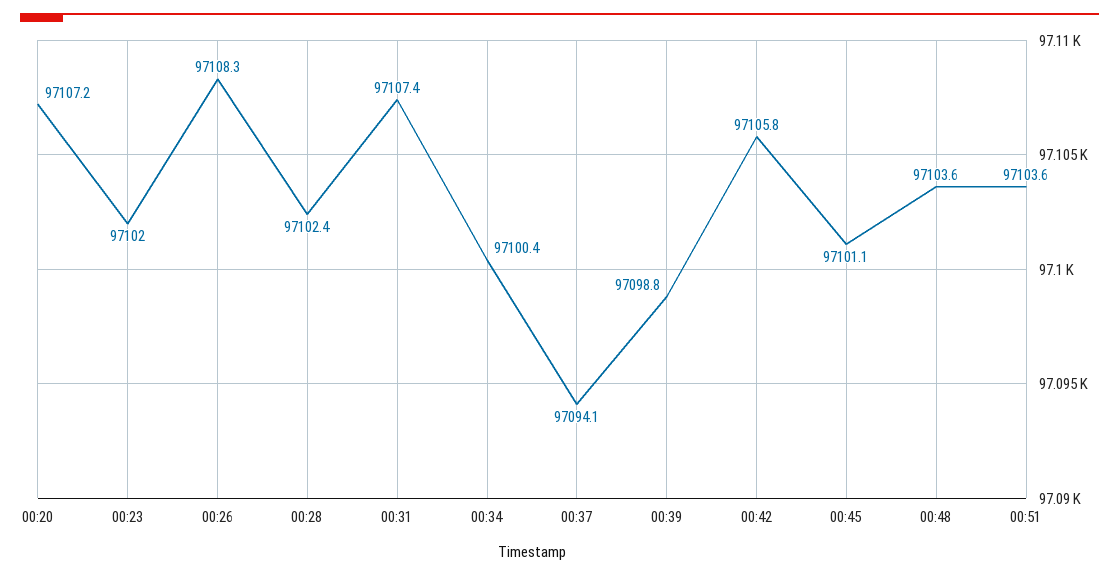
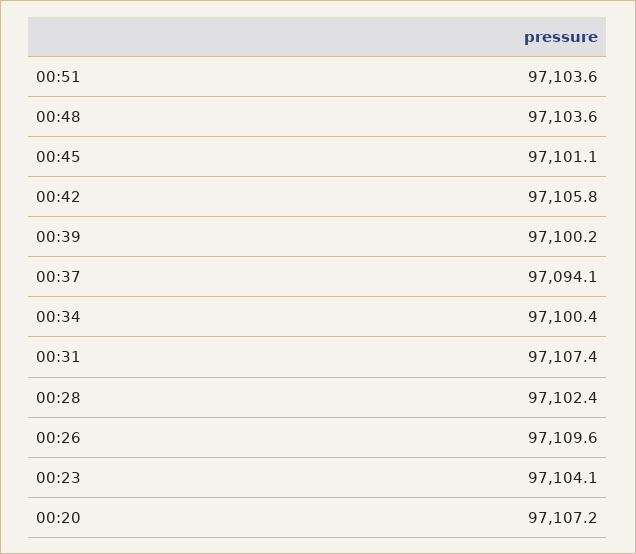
00:23: 97102 -> 97104.1
00:26: 97108.3 -> 97109.6
00:39: 97098.8 -> 97100.2

